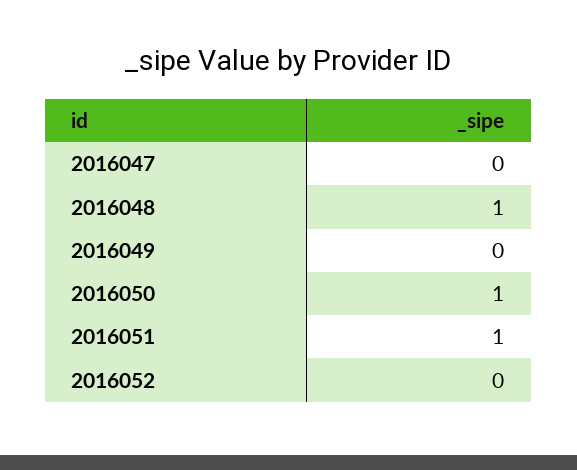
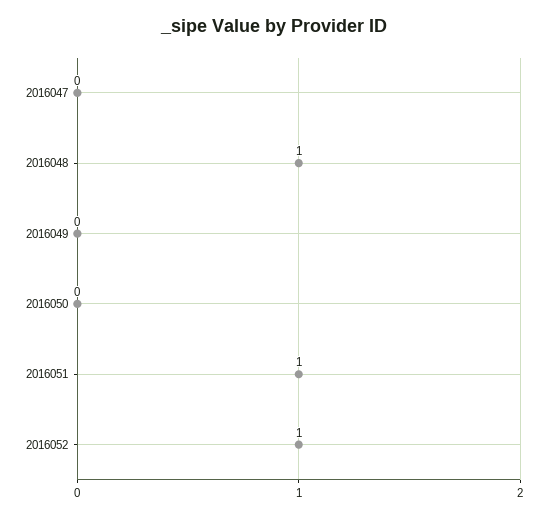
2016050: 1 -> 0
2016052: 0 -> 1

